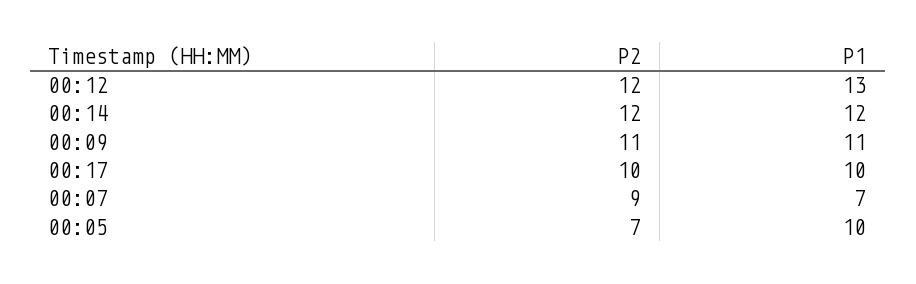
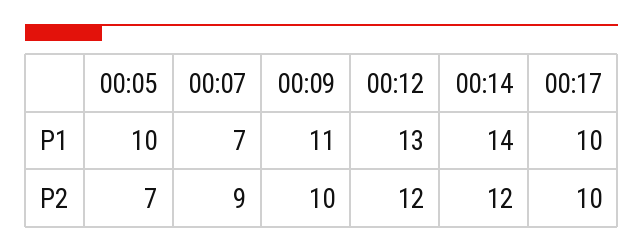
P1, 00:14: 12 -> 14
P2, 00:09: 11 -> 10

